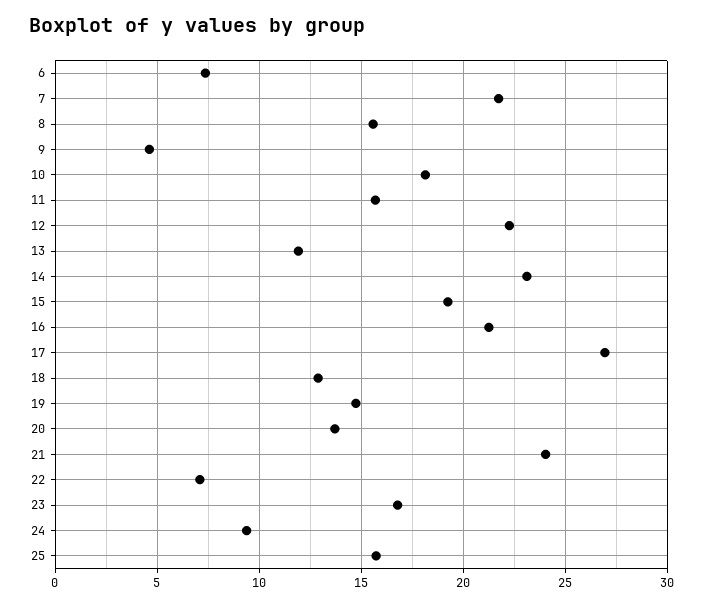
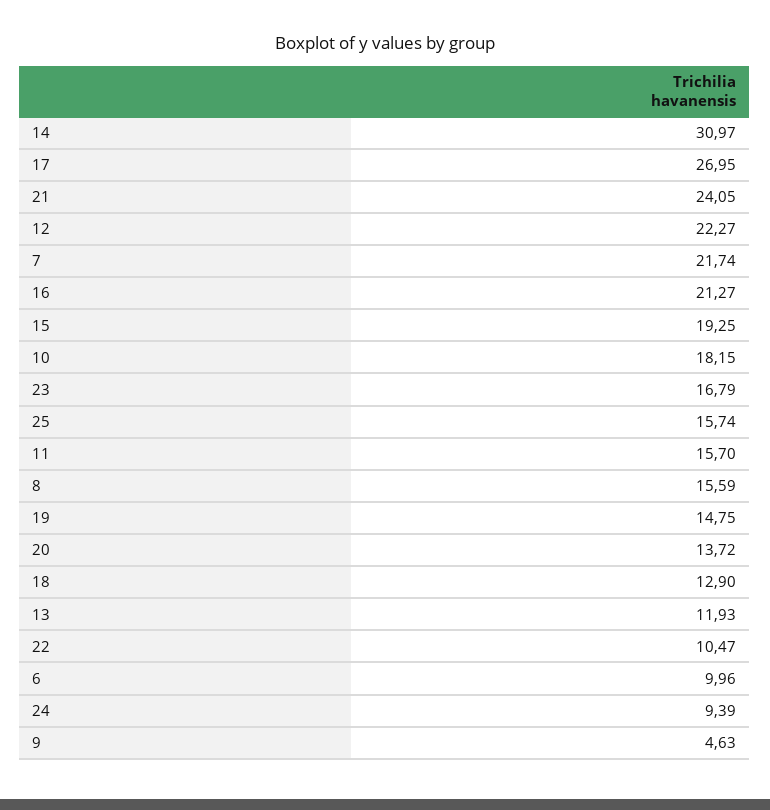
6: 7.5 -> 9.96
14: 23 -> 30.97
22: 7 -> 10.47

